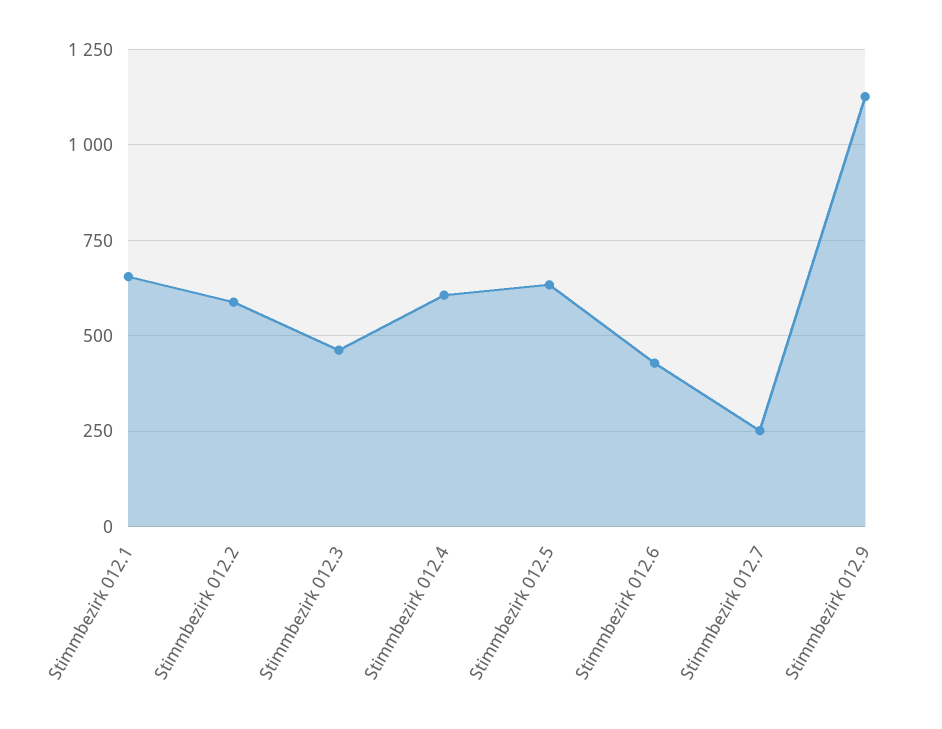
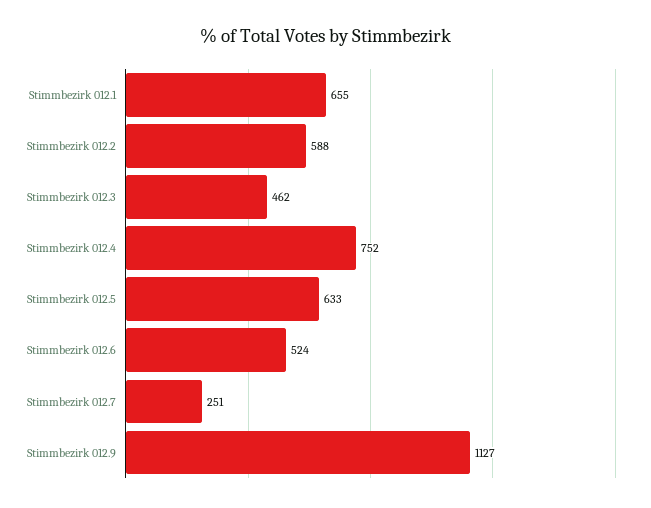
Stimmbezirk 012.4: 600 -> 752
Stimmbezirk 012.6: 425 -> 524

